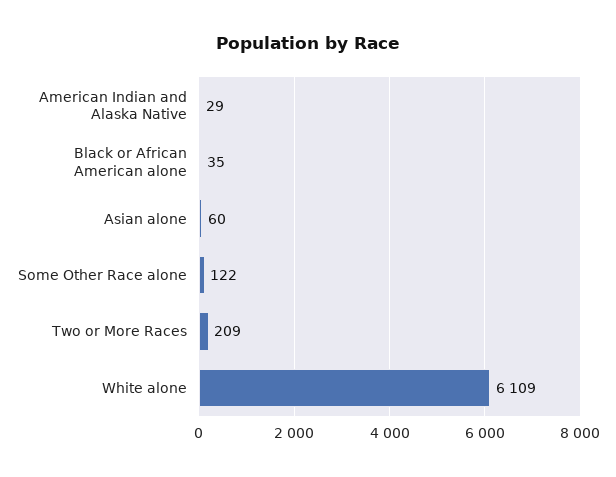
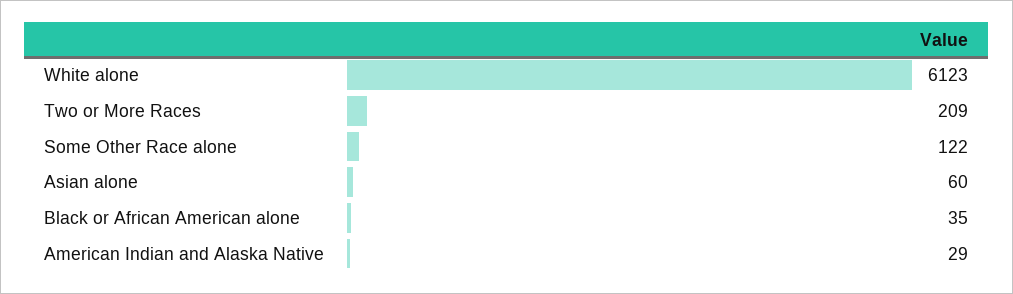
White alone: 6109 -> 6123

